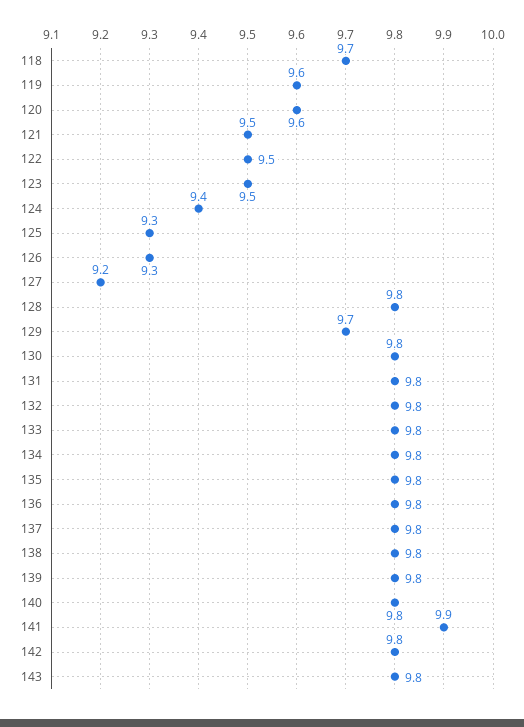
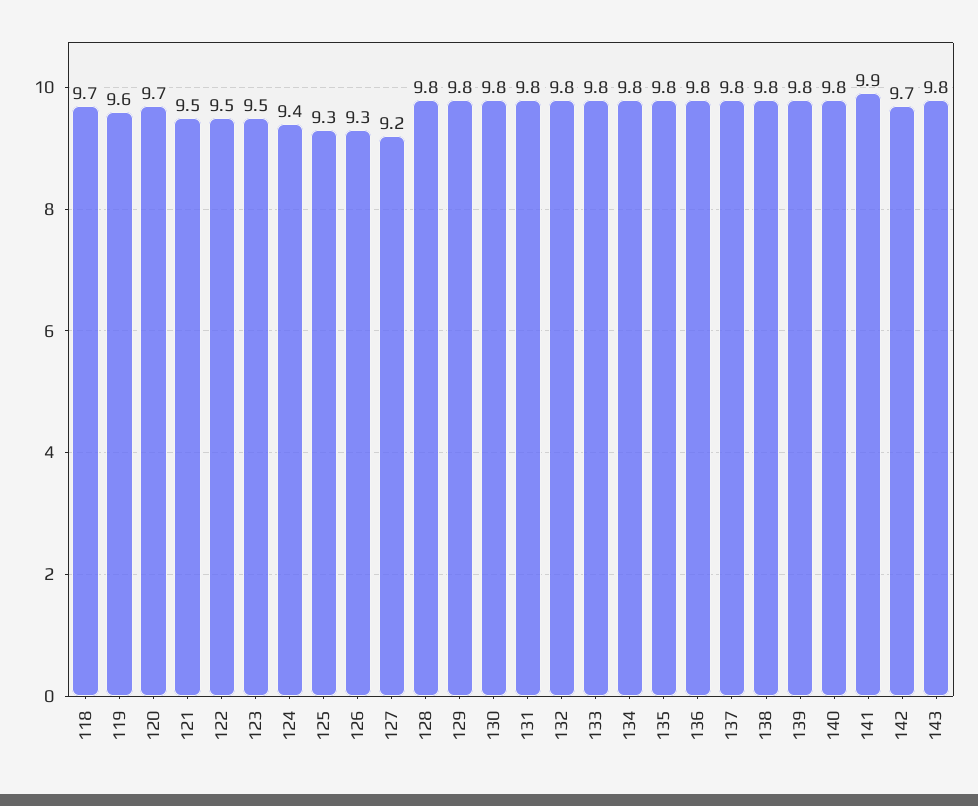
120: 9.6 -> 9.7
129: 9.7 -> 9.8
142: 9.8 -> 9.7

